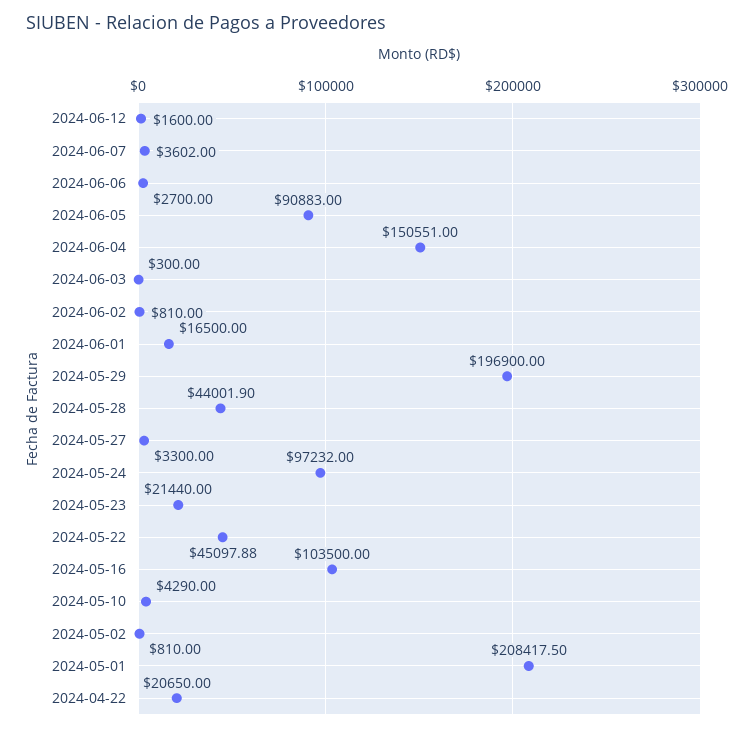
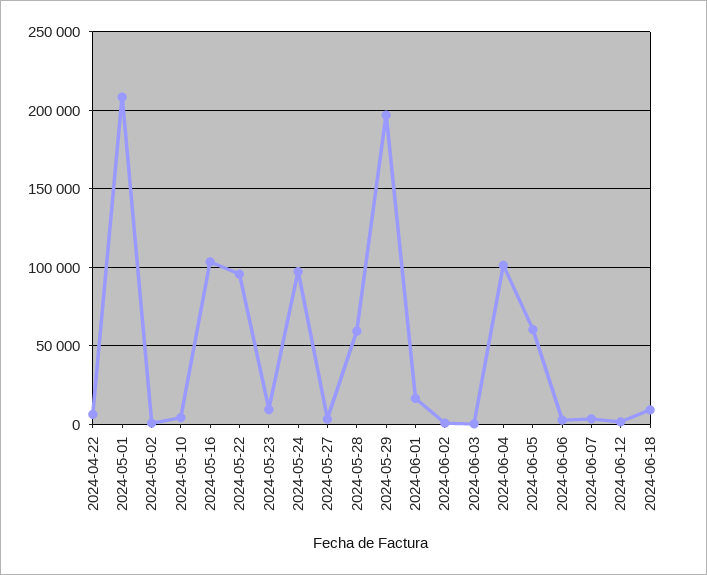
2024-06-05: 90883 -> 60000
2024-06-04: 150551 -> 100000
2024-05-28: 44001.9 -> 60000
2024-05-23: 21440 -> 10000
2024-05-22: 45097.88 -> 95000
2024-04-22: 20650 -> 5000
2024-06-18: none -> 10000

